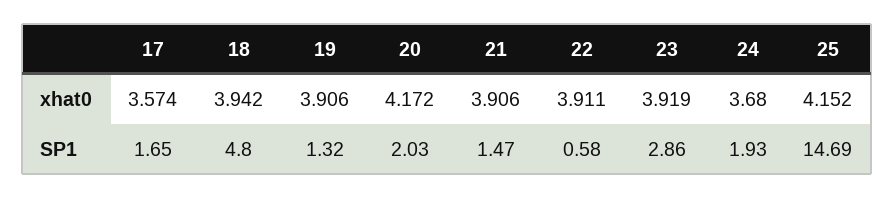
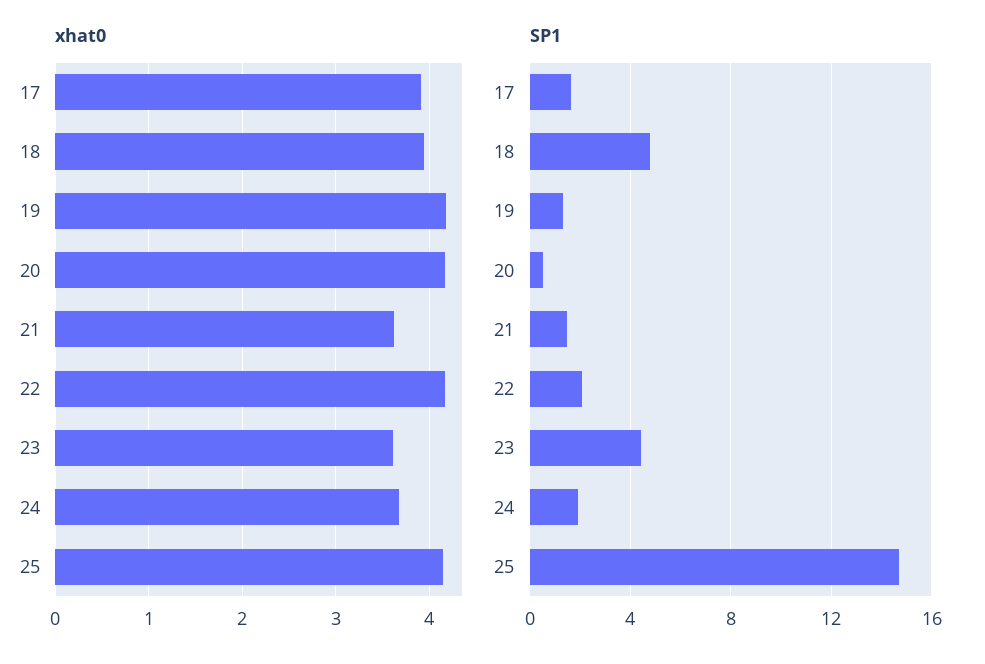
xhat0, 17: 3.574 -> 3.9
xhat0, 19: 3.906 -> 4.2
xhat0, 21: 3.906 -> 3.6
xhat0, 22: 3.911 -> 4.2
xhat0, 23: 3.919 -> 3.6
SP1, 20: 2.03 -> 0.5
SP1, 22: 0.58 -> 2
SP1, 23: 2.86 -> 4.5

